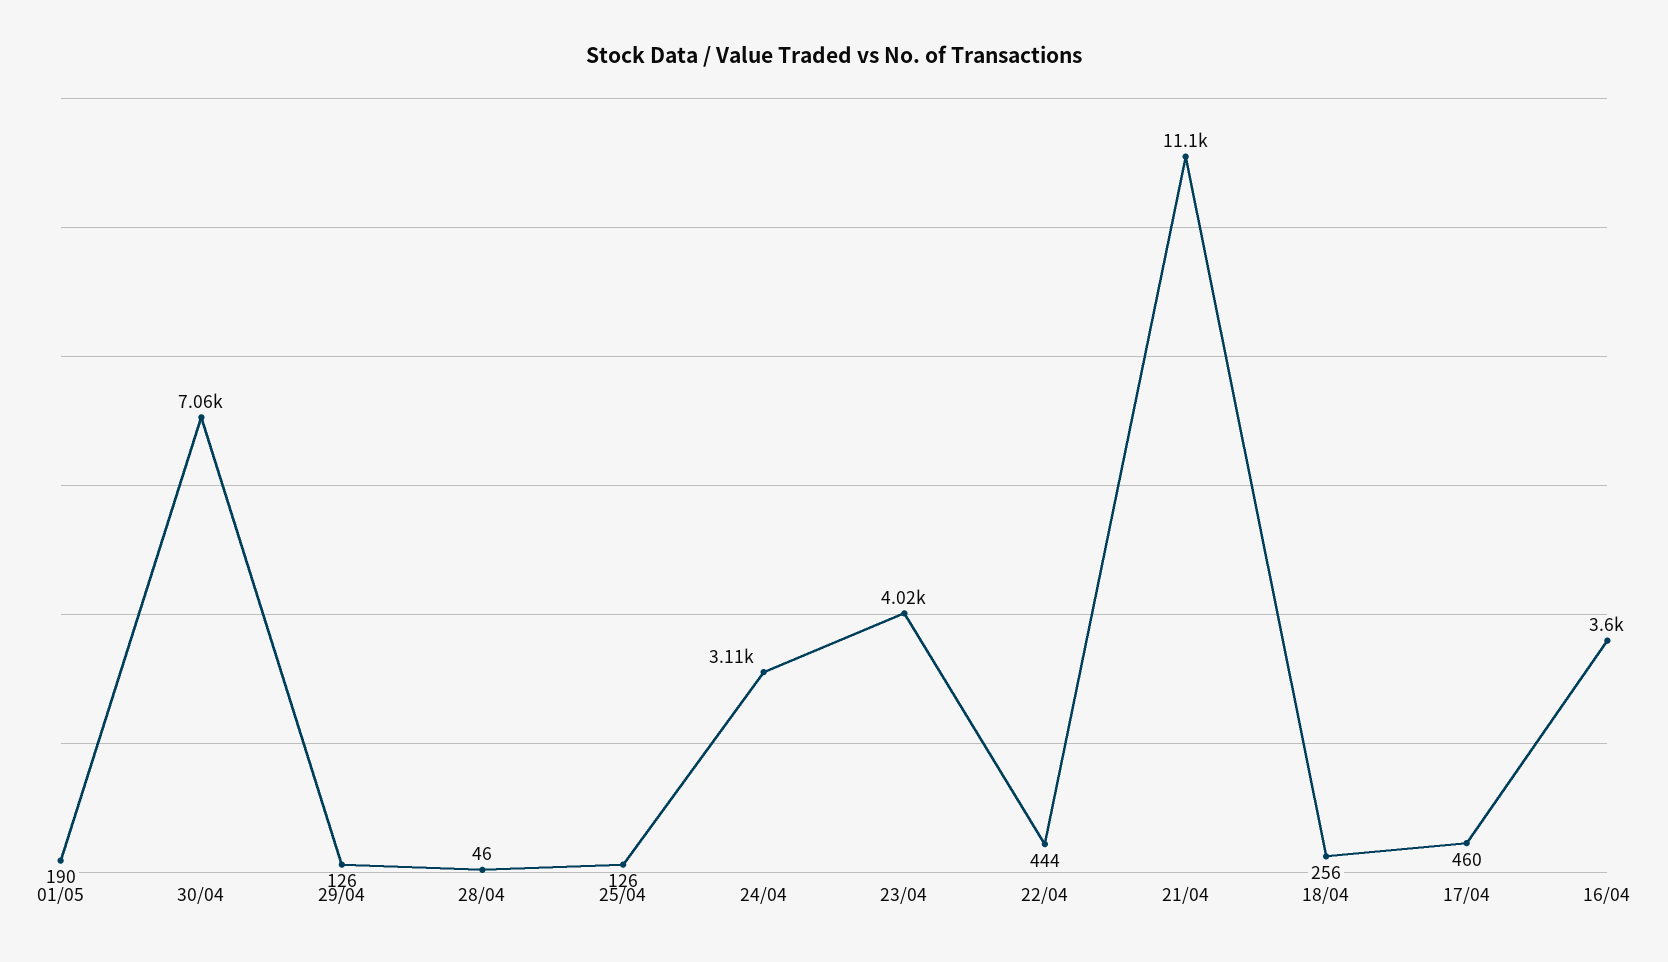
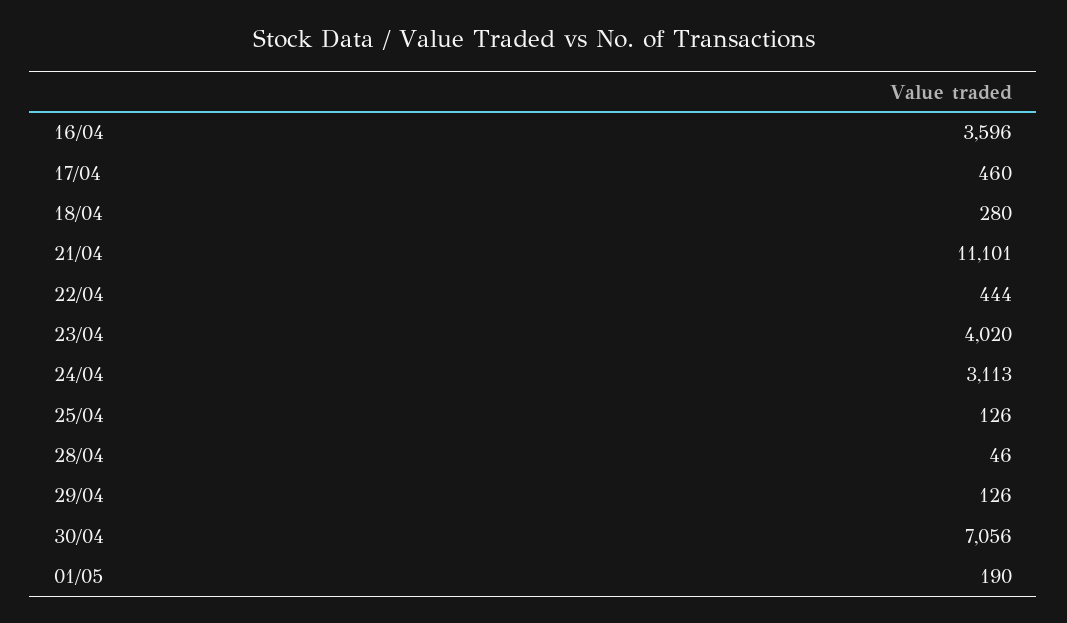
18/04: 256 -> 280

